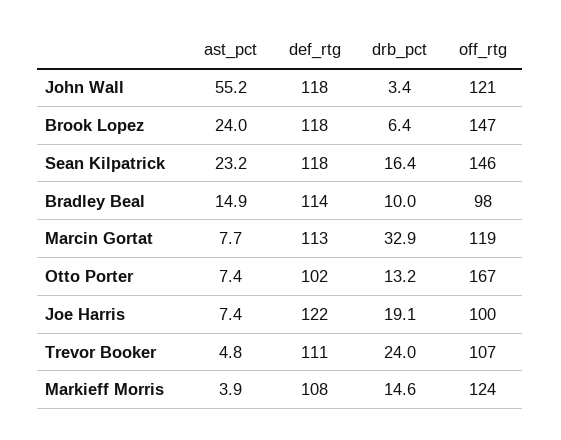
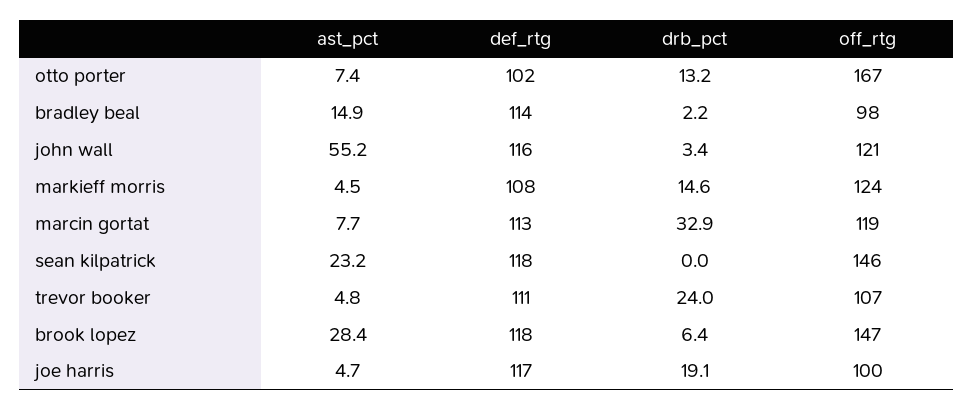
def_rtg, John Wall: 118 -> 116
ast_pct, Brook Lopez: 24 -> 28.4
drb_pct, Sean Kilpatrick: 16.4 -> 0
drb_pct, Bradley Beal: 10 -> 2.2
ast_pct, Joe Harris: 7.4 -> 4.7
def_rtg, Joe Harris: 122 -> 117
ast_pct, Markieff Morris: 3.9 -> 4.5

